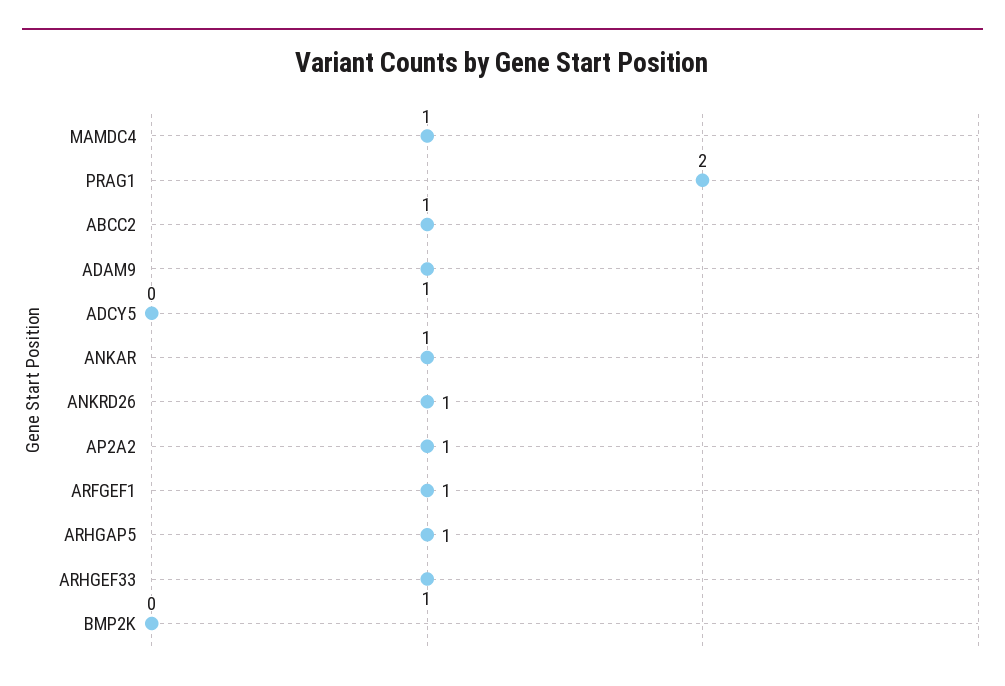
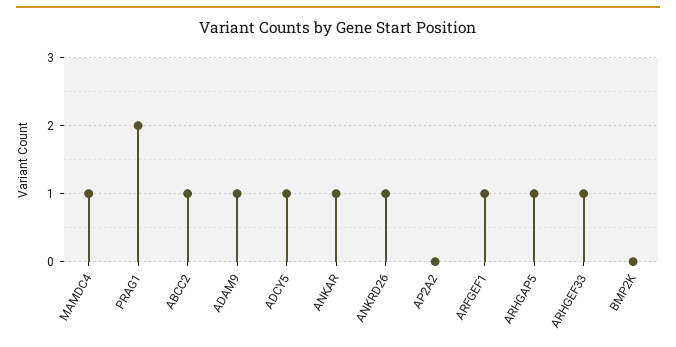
ADCY5: 0 -> 1
AP2A2: 1 -> 0

